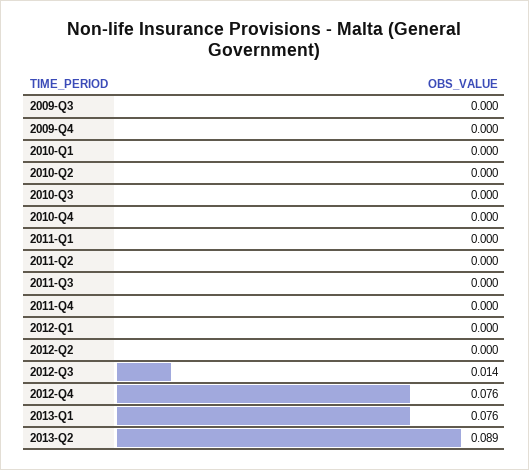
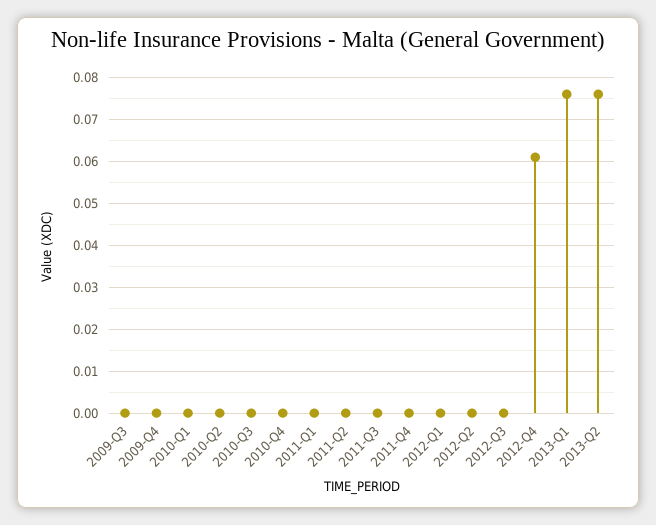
2012-Q3: 0.014 -> 0
2012-Q4: 0.076 -> 0.06
2013-Q2: 0.089 -> 0.075

